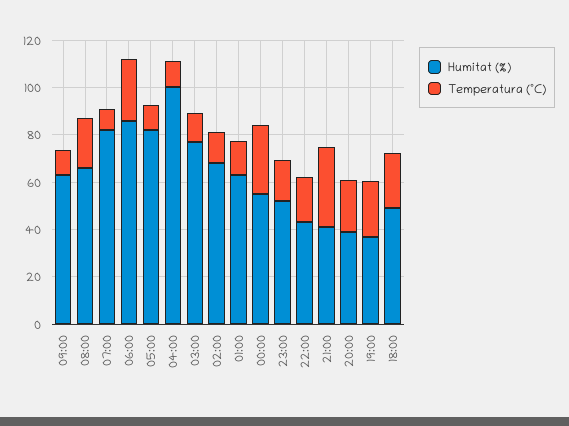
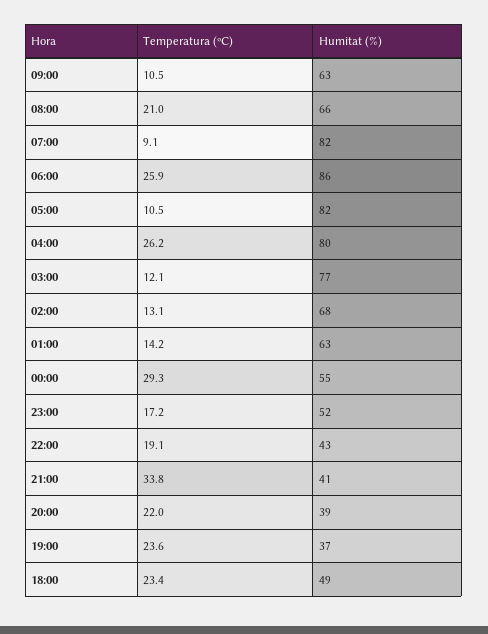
Humitat (%), 04:00: 100 -> 80
Temperatura (ºC), 04:00: 10 -> 26.2

